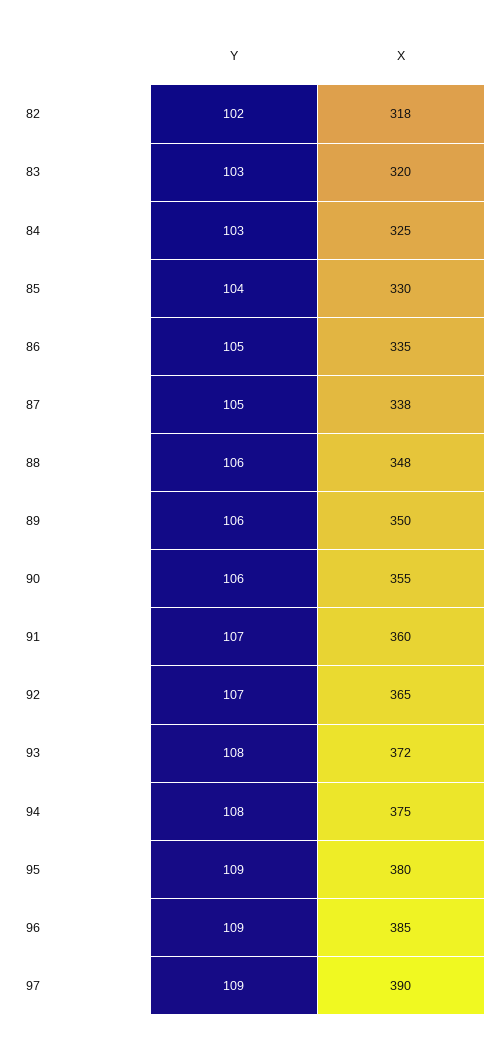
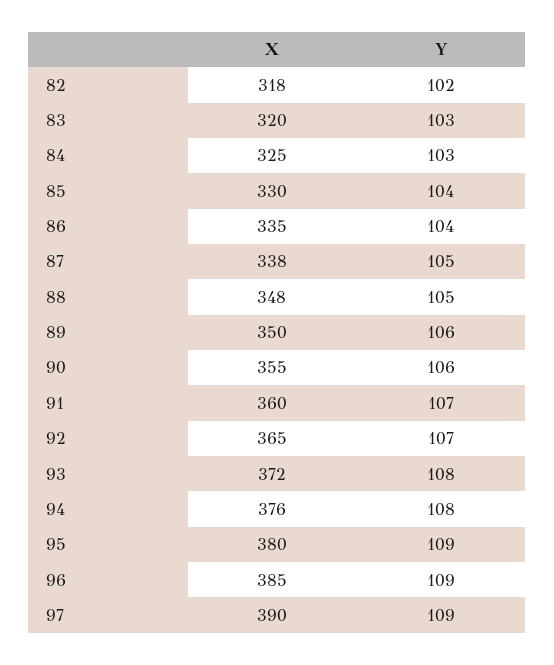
Y, 86: 105 -> 104
Y, 88: 106 -> 105
X, 94: 375 -> 376

